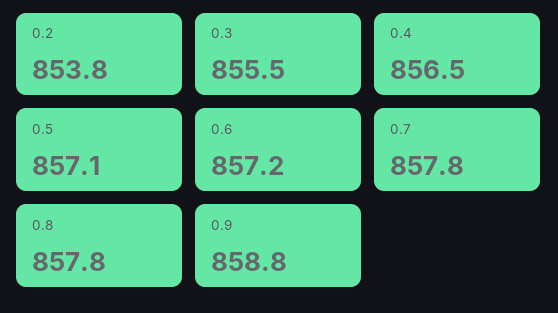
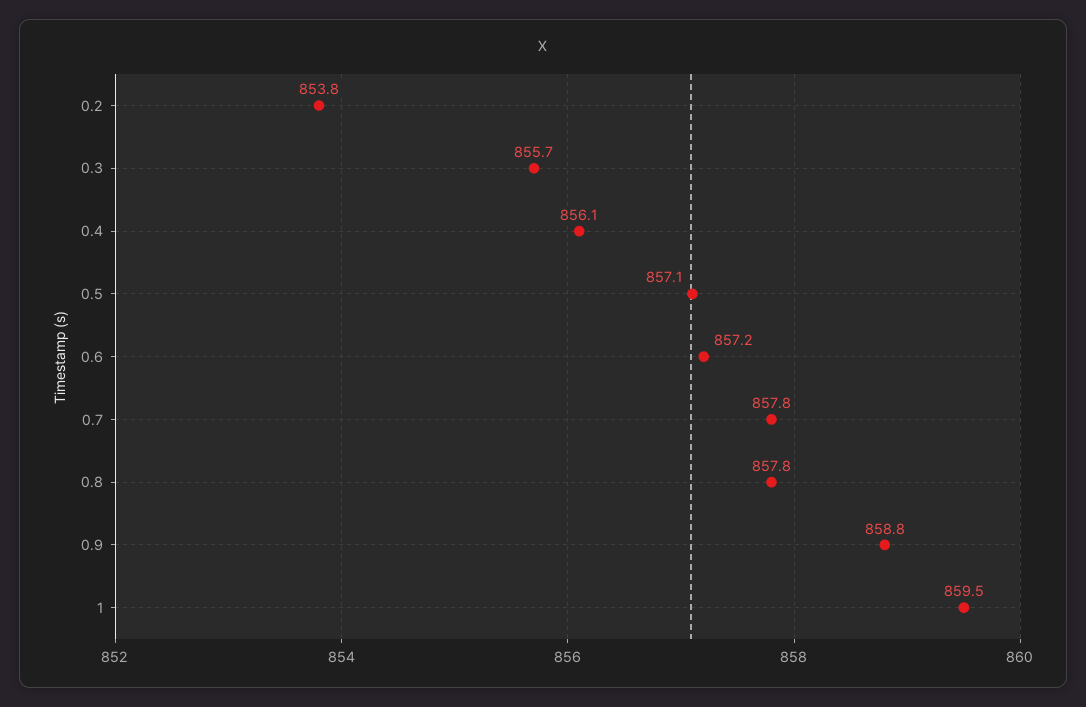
0.3: 855.5 -> 855.7
0.4: 856.5 -> 856.1
1: none -> 859.5

